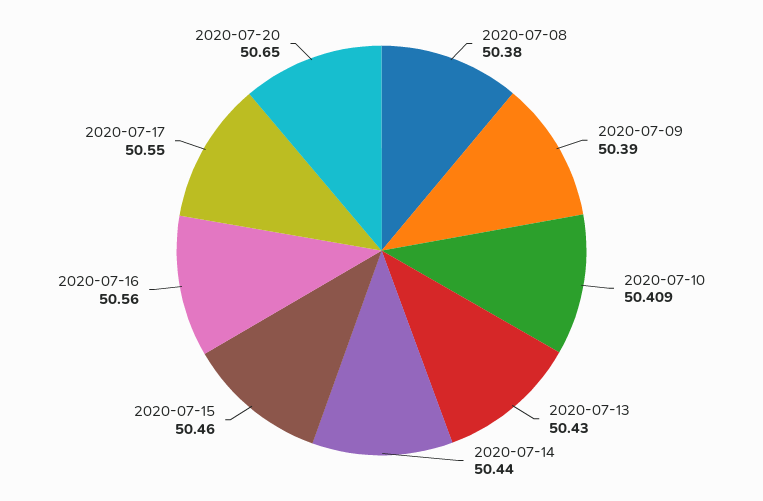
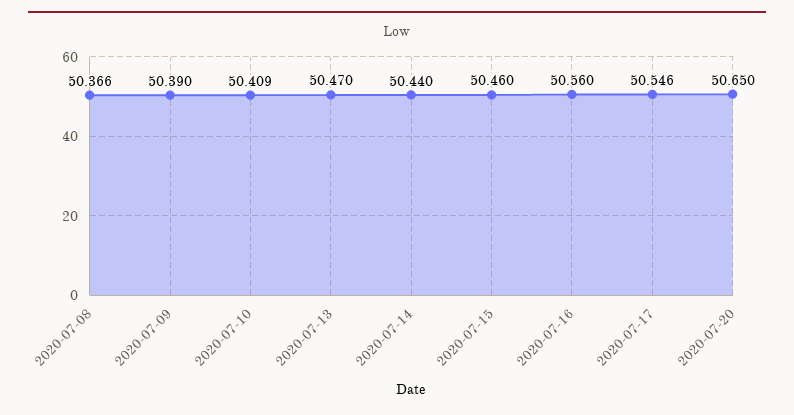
2020-07-08: 50.38 -> 50.366
2020-07-13: 50.43 -> 50.47
2020-07-17: 50.55 -> 50.546

